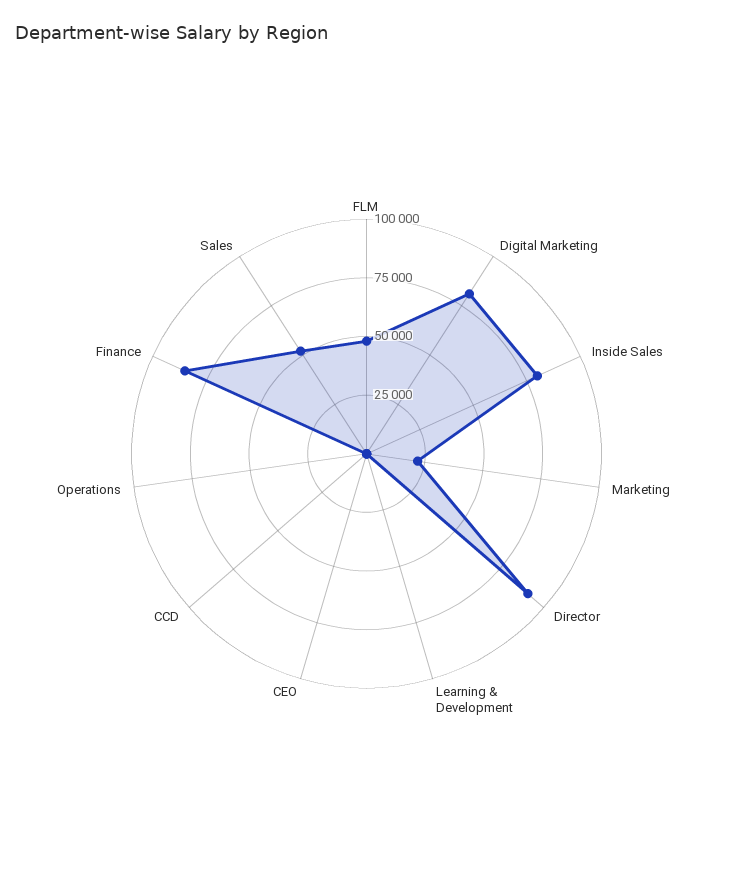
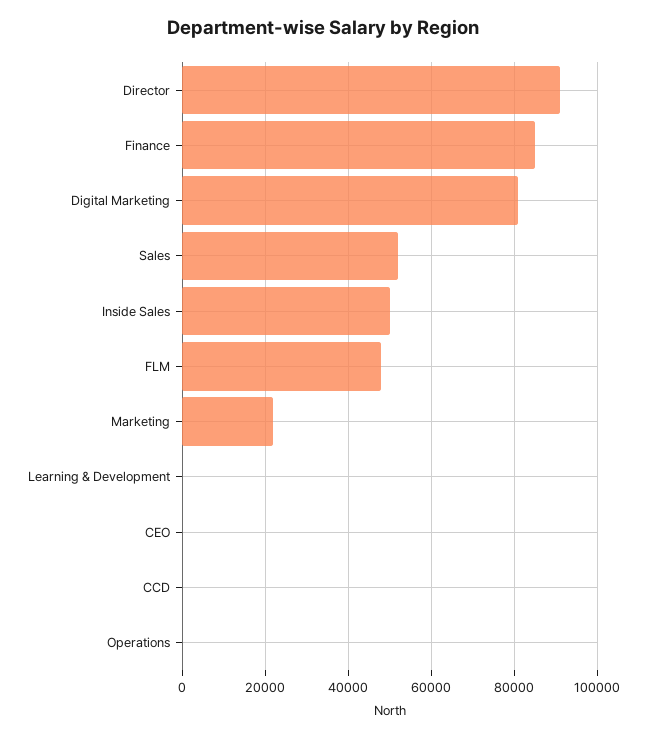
Inside Sales: 80000 -> 50000

